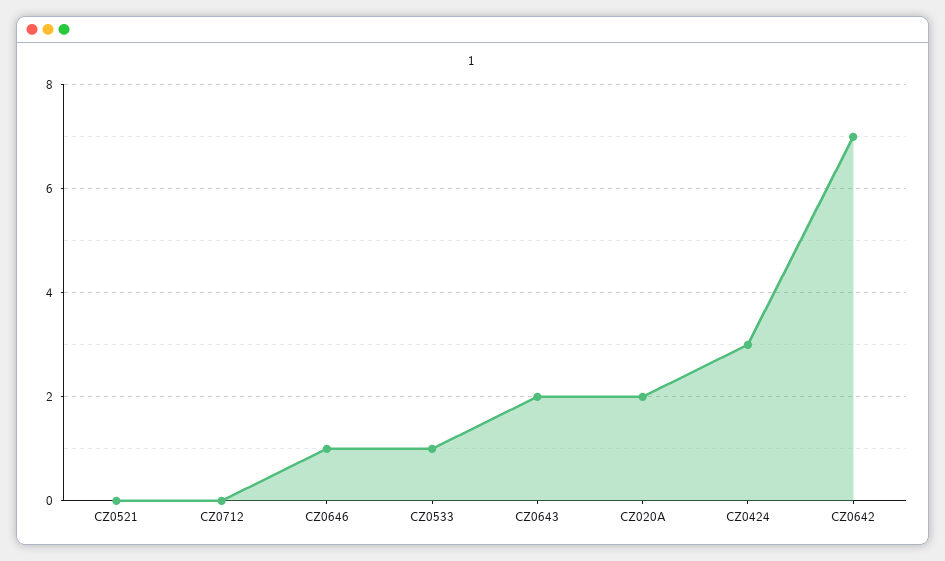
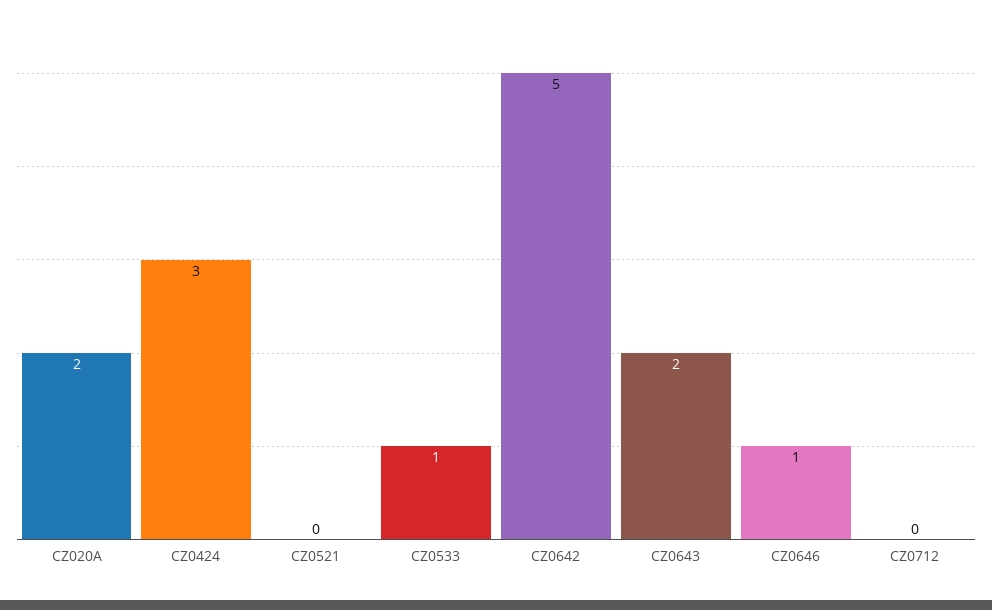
CZ0642: 7 -> 5

